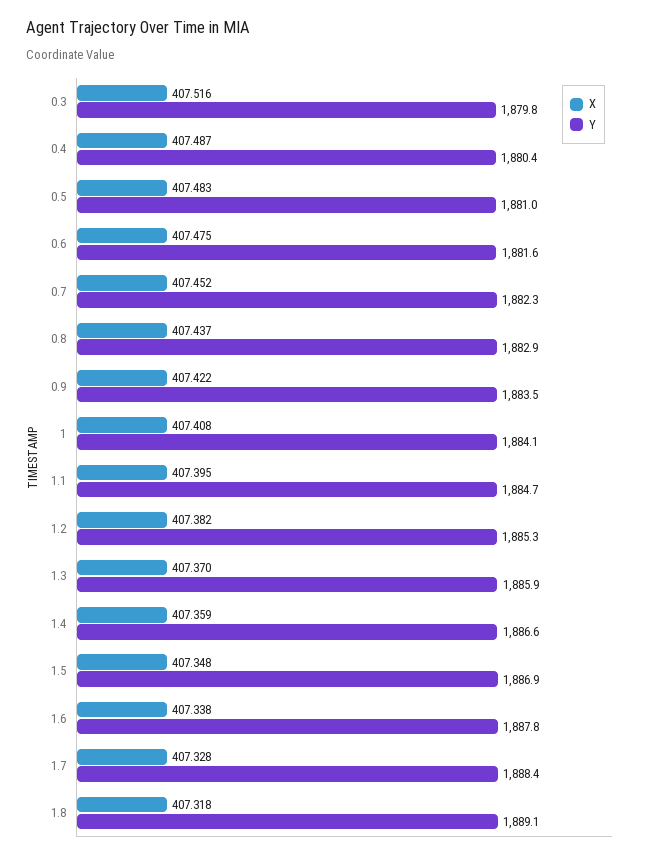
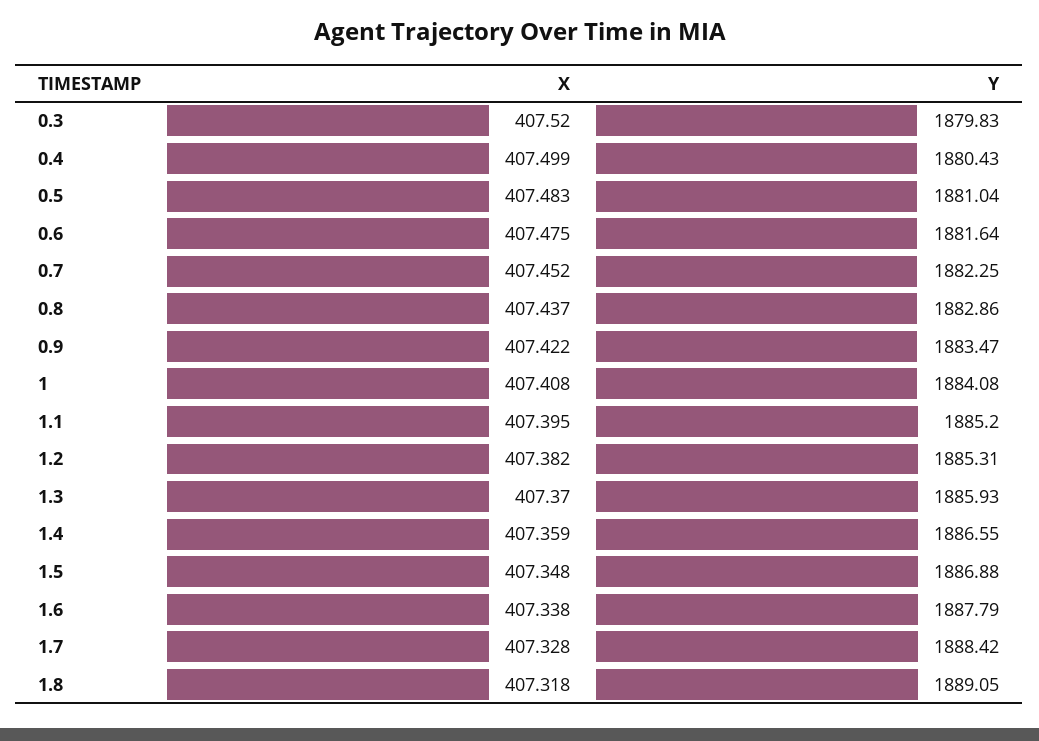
X, 0.3: 407.516 -> 407.52
X, 0.4: 407.487 -> 407.499
Y, 1.1: 1884.7 -> 1885.2

